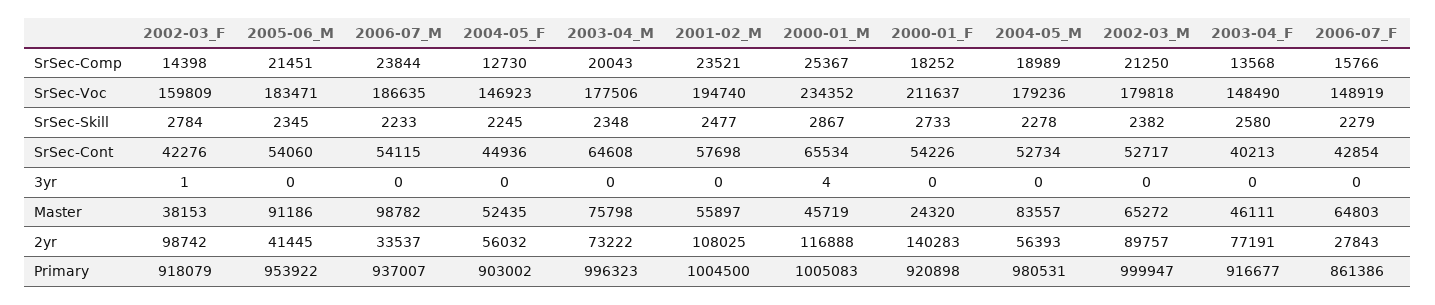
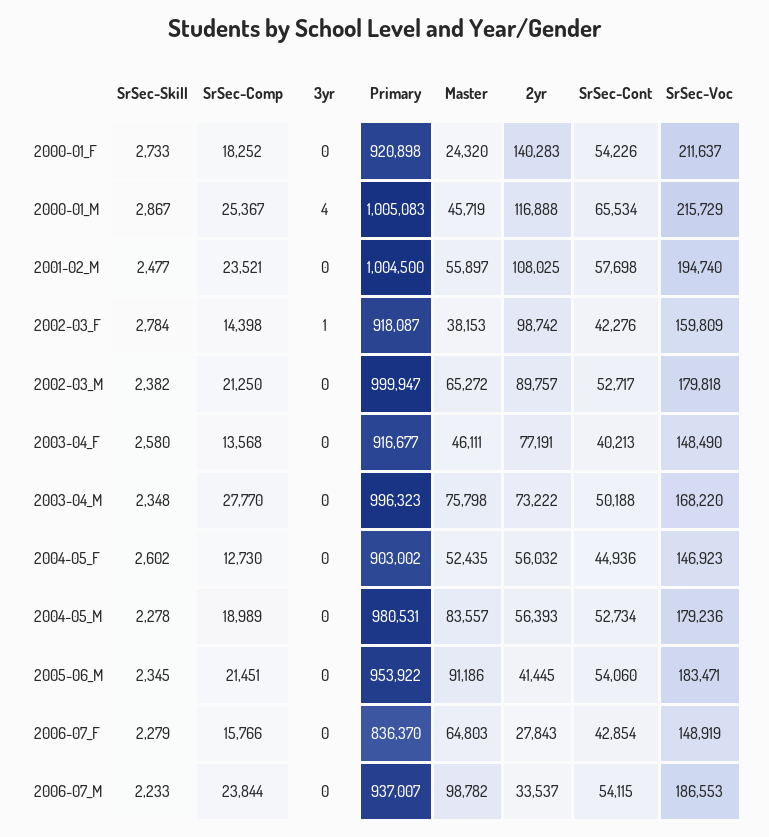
2003-04_M, SrSec-Comp: 20043 -> 27770
2006-07_M, SrSec-Voc: 186635 -> 186553
2003-04_M, SrSec-Voc: 177506 -> 168220
2000-01_M, SrSec-Voc: 234352 -> 215729
2004-05_F, SrSec-Skill: 2245 -> 2602
2003-04_M, SrSec-Cont: 64608 -> 50188
2002-03_F, Primary: 918079 -> 918087
2006-07_F, Primary: 861386 -> 836370

